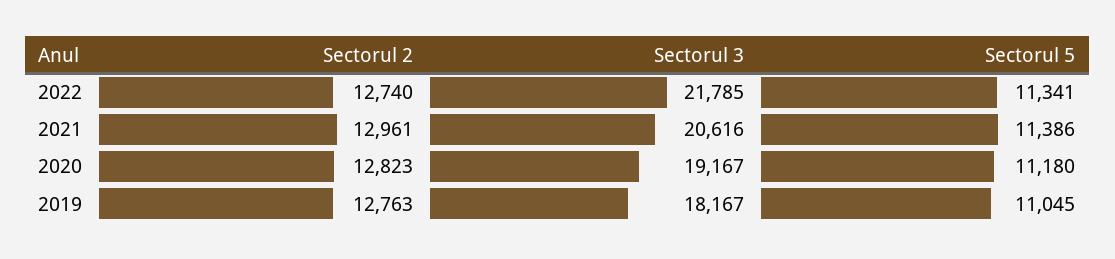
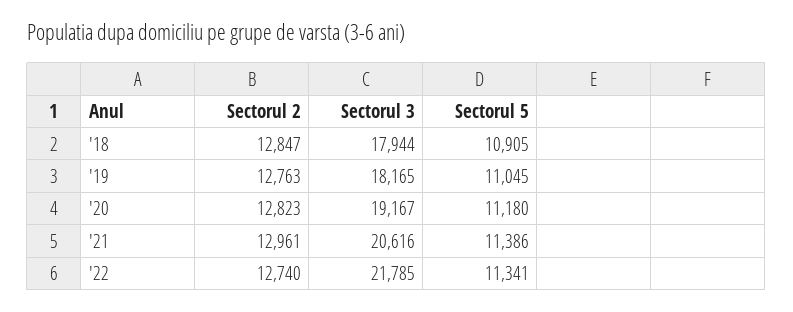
Sectorul 3, 2019: 18167 -> 18165
Sectorul 2, '18: none -> 12847
Sectorul 3, '18: none -> 17944
Sectorul 5, '18: none -> 10905

